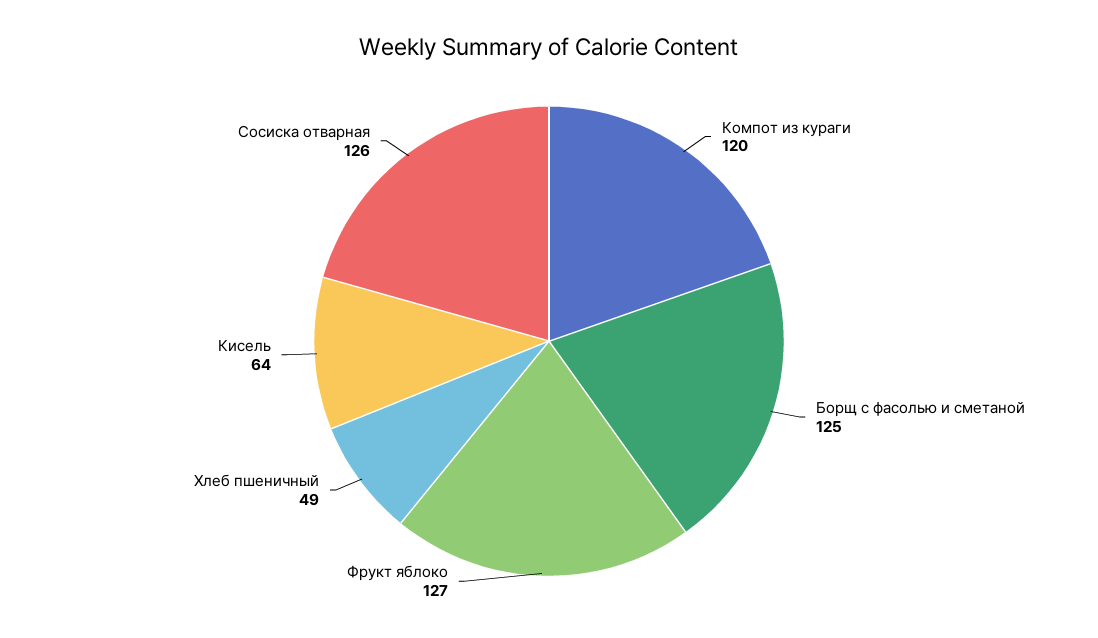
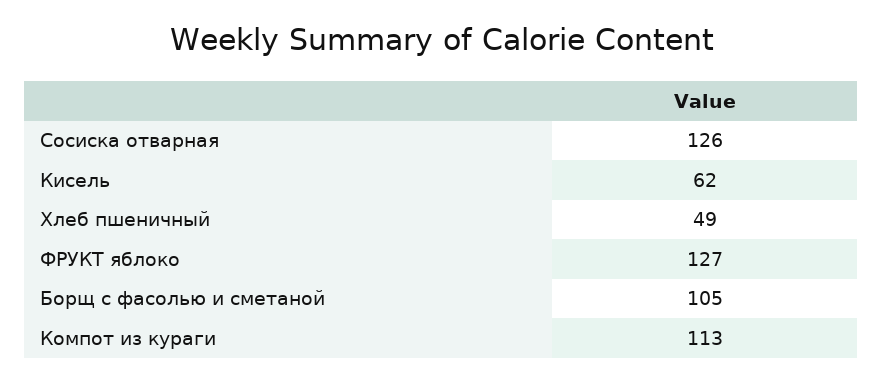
Компот из кураги: 120 -> 113
Борщ с фасолью и сметаной: 125 -> 105
Кисель: 64 -> 62

